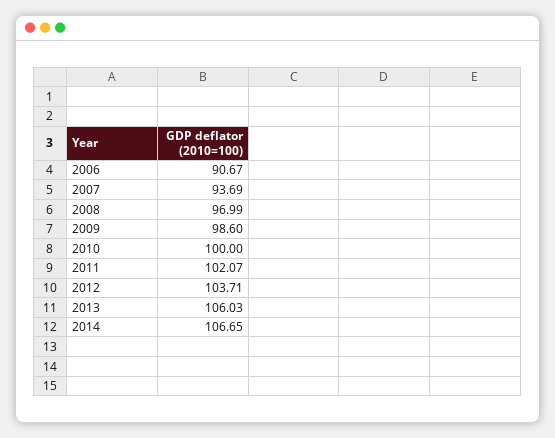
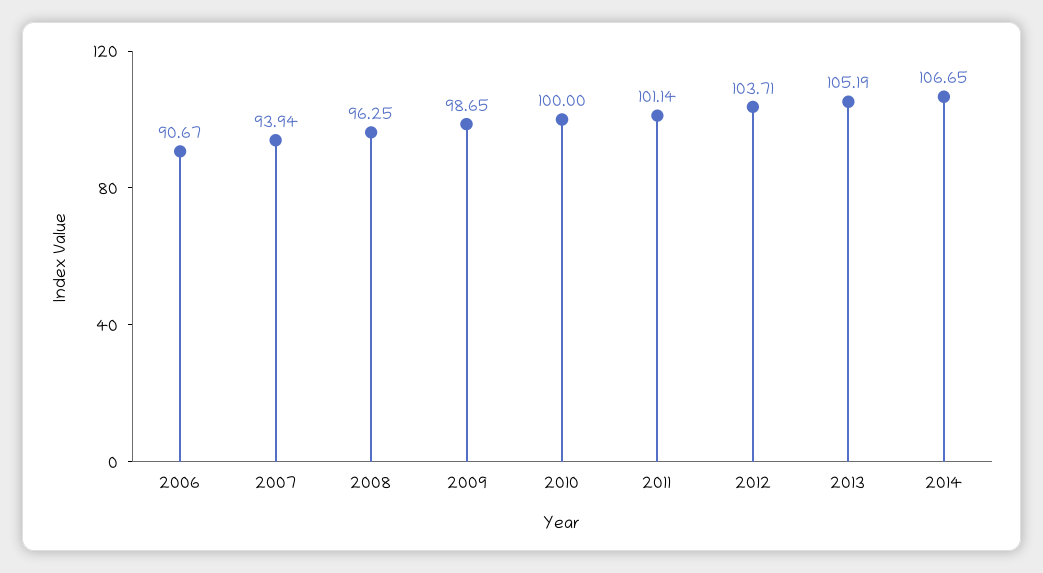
2007: 93.69 -> 93.94
2008: 96.99 -> 96.25
2009: 98.6 -> 98.65
2011: 102.07 -> 101.14
2013: 106.03 -> 105.19

